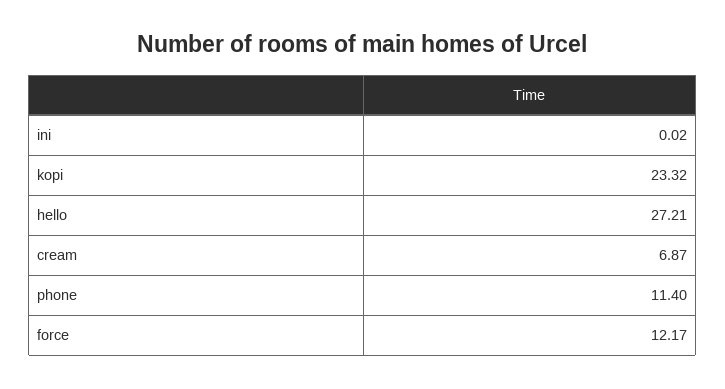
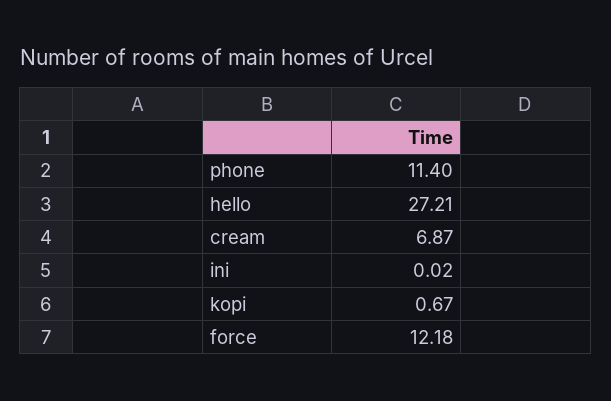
kopi: 23.32 -> 0.67
force: 12.17 -> 12.18

